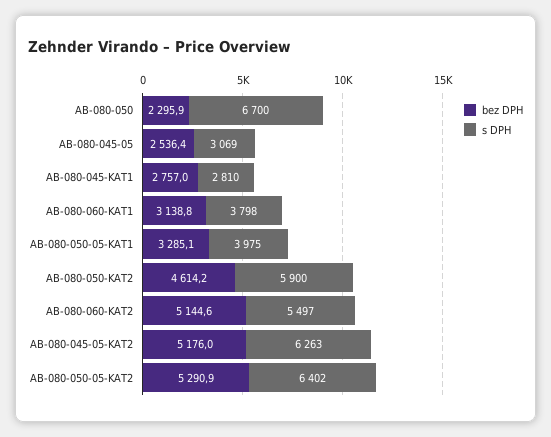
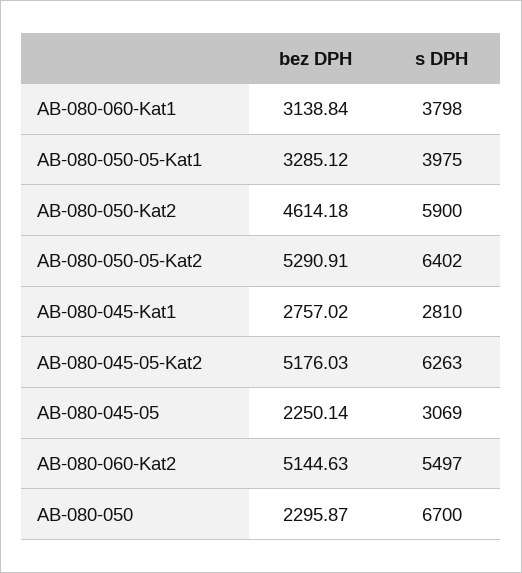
bez DPH, AB-080-045-05: 2536.4 -> 2250.14

